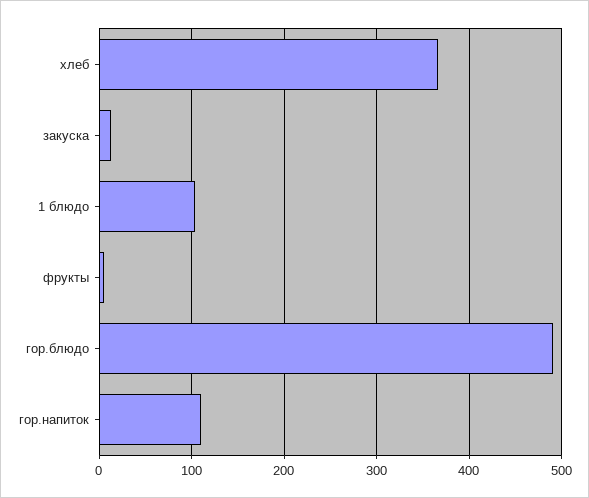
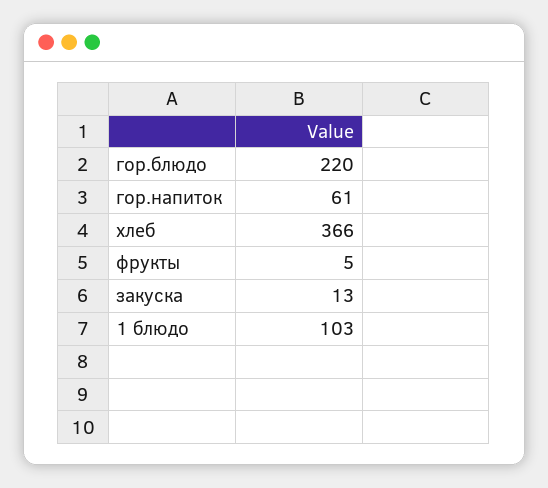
гор.блюдо: 490 -> 220
гор.напиток: 110 -> 61

